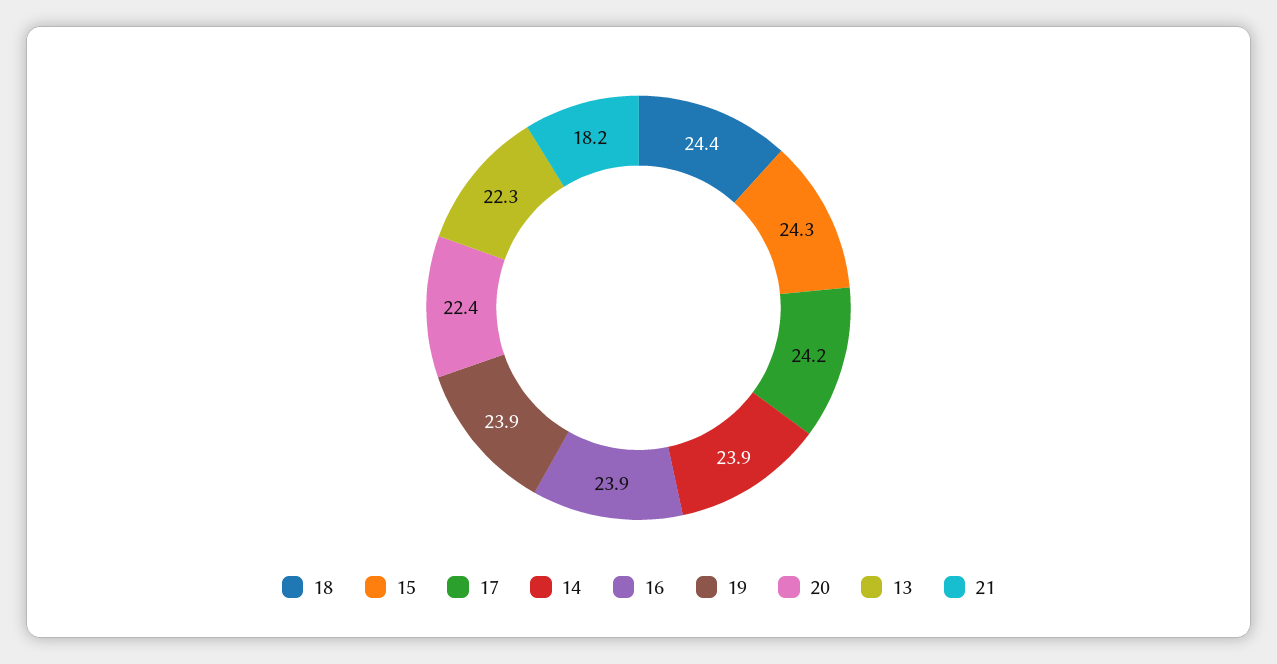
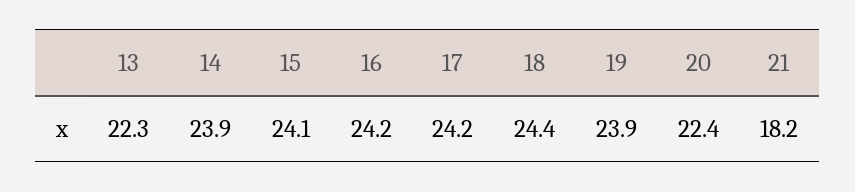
15: 24.3 -> 24.1
16: 23.9 -> 24.2

